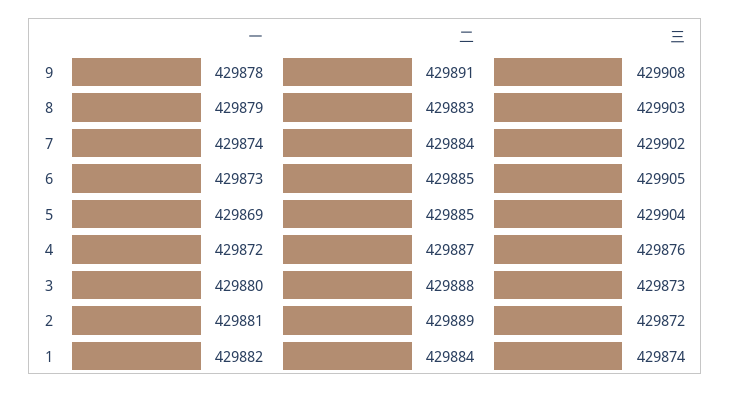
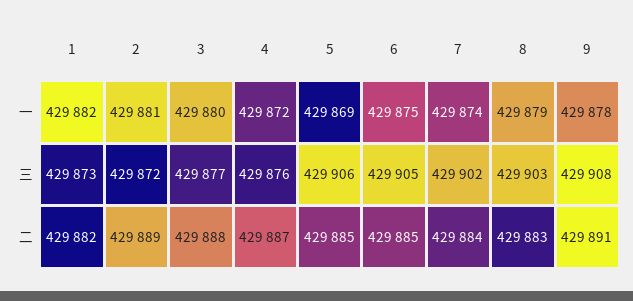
一, 6: 429873 -> 429875
三, 5: 429904 -> 429906
三, 3: 429873 -> 429877
二, 1: 429884 -> 429882
三, 1: 429874 -> 429873

